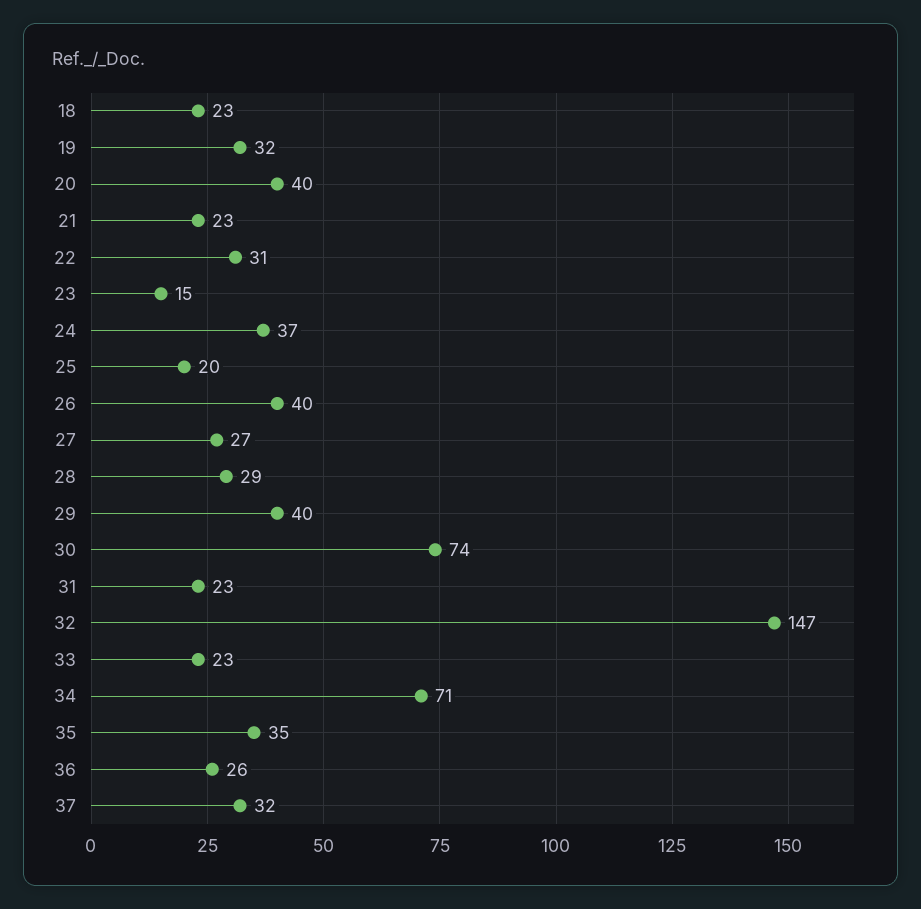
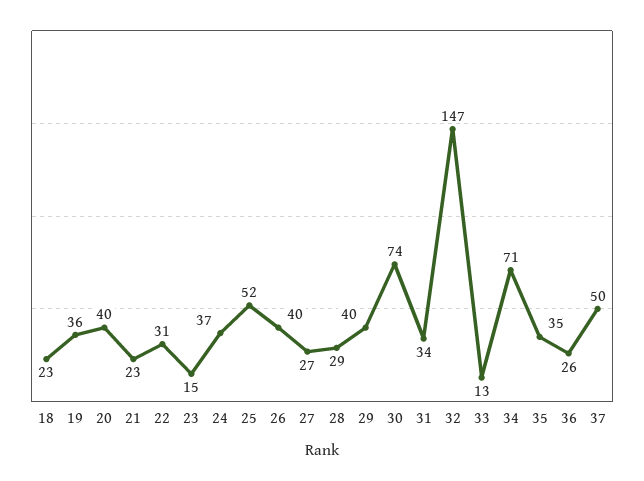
19: 32 -> 36
25: 20 -> 52
31: 23 -> 34
33: 23 -> 13
37: 32 -> 50

